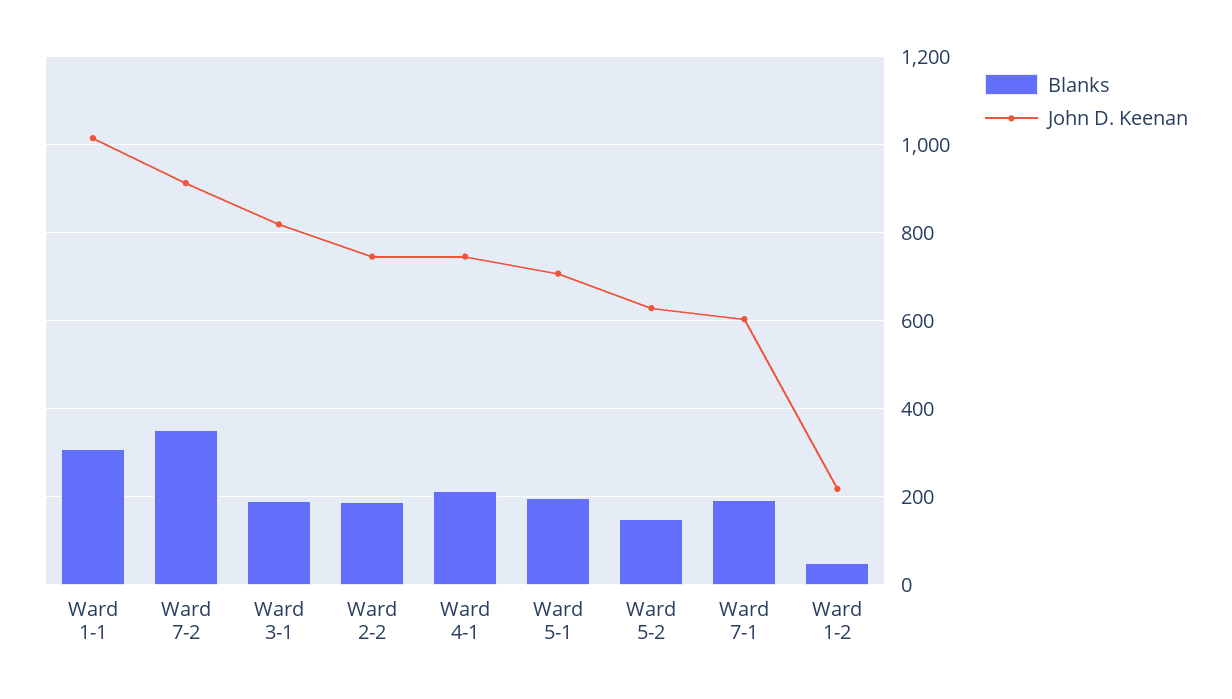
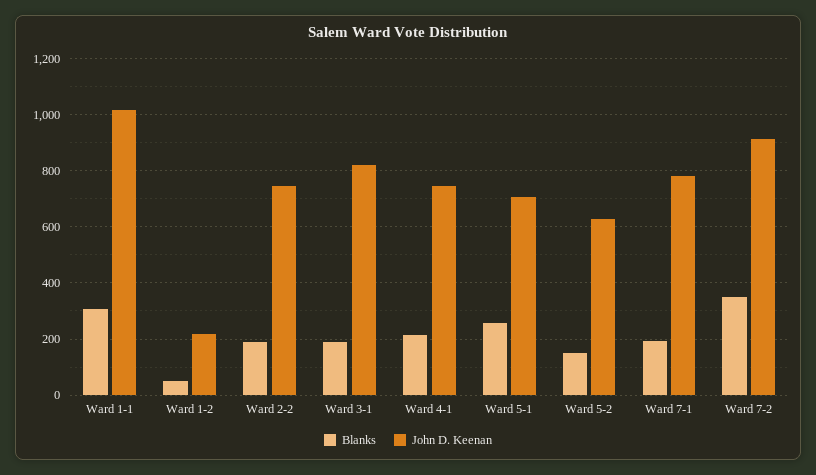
Blanks, Ward 5-1: 200 -> 250
John D. Keenan, Ward 7-1: 600 -> 775

